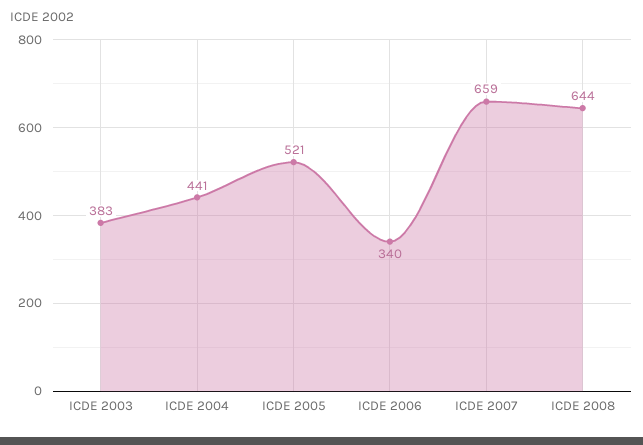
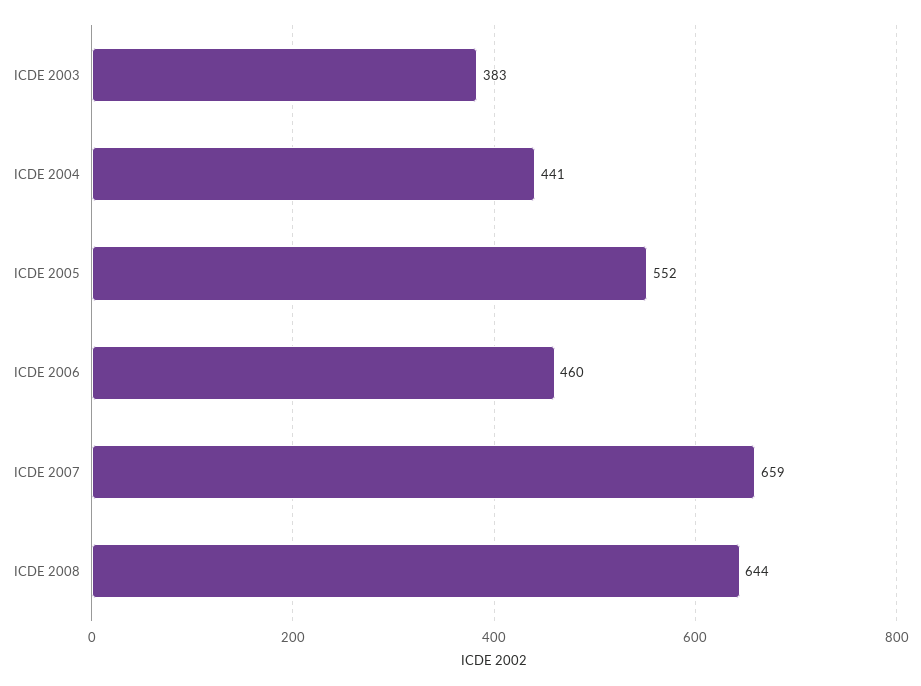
ICDE 2005: 521 -> 552
ICDE 2006: 340 -> 460

